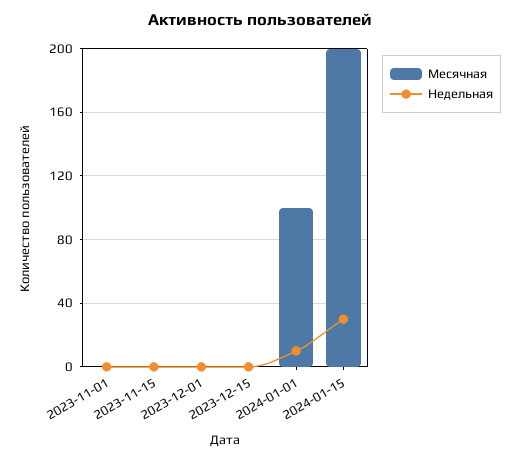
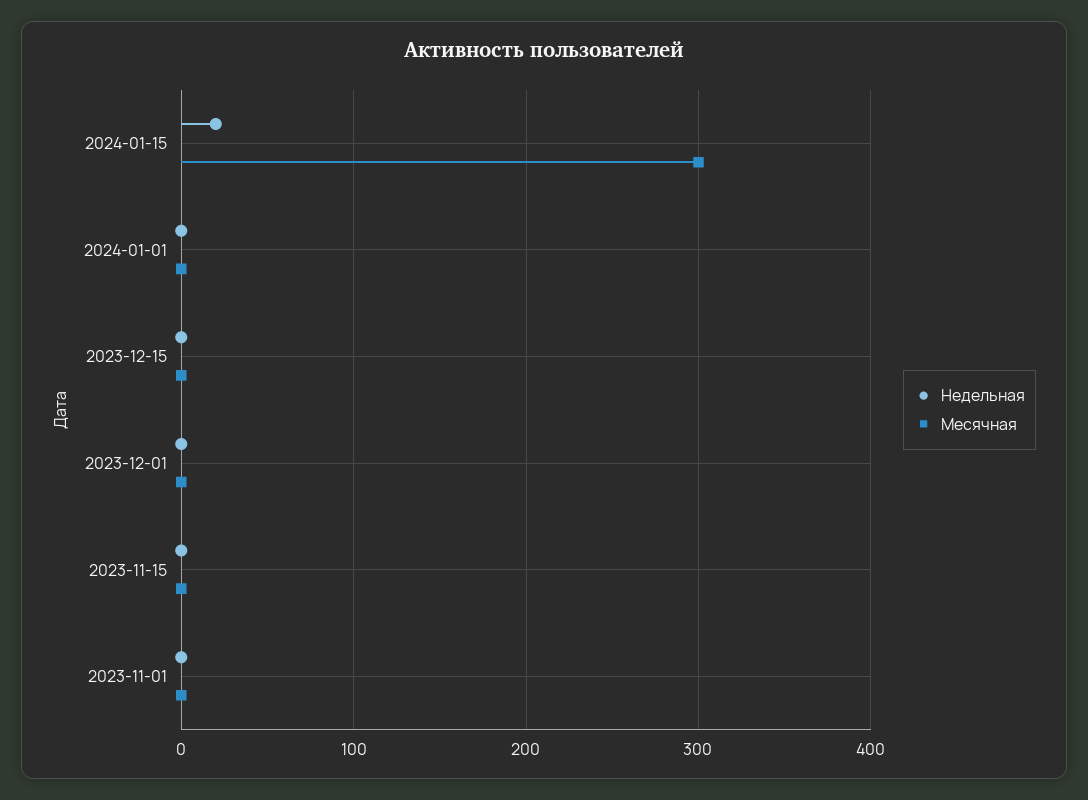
Месячная, 2024-01-01: 100 -> 0
Недельная, 2024-01-01: 10 -> 0
Месячная, 2024-01-15: 200 -> 300
Недельная, 2024-01-15: 30 -> 20

